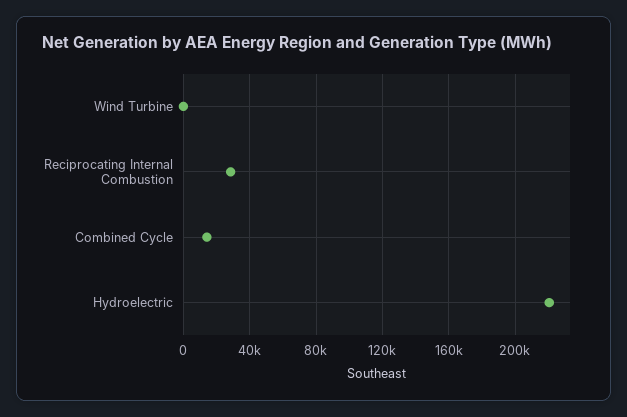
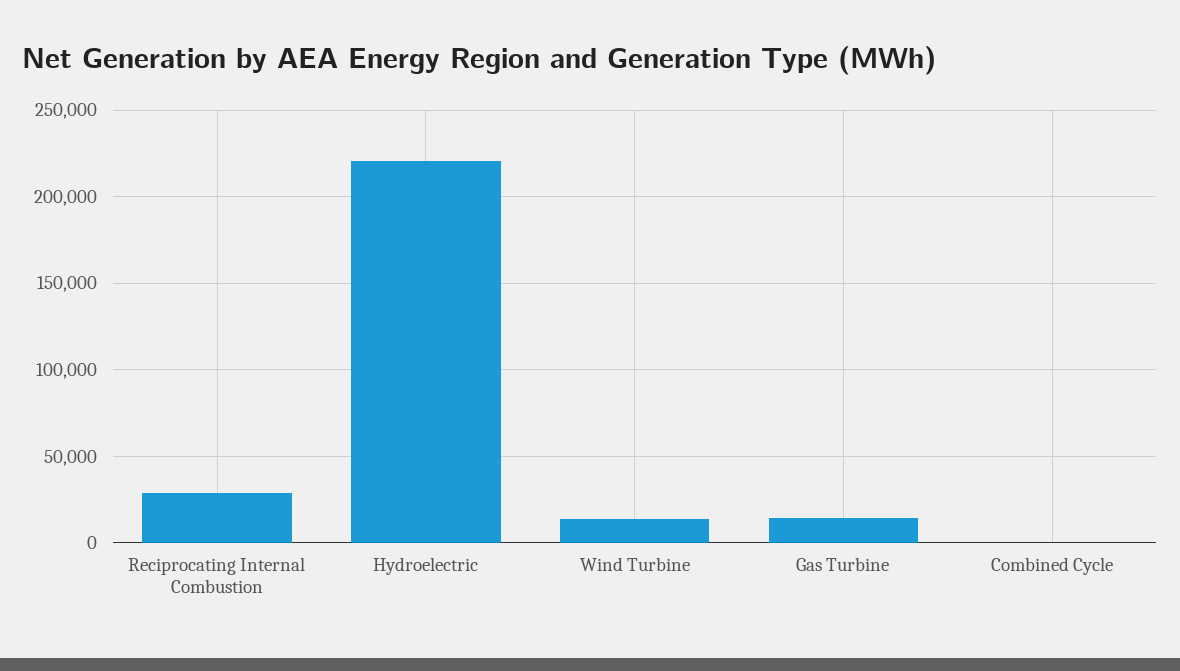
Wind Turbine: 0 -> 15000
Combined Cycle: 15000 -> 0
Gas Turbine: none -> 15000

